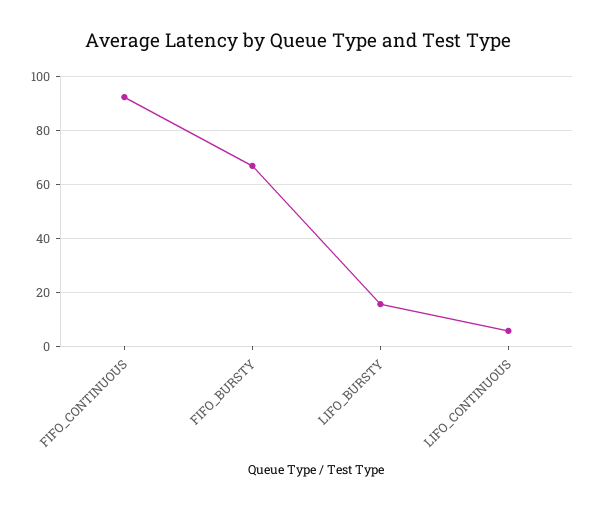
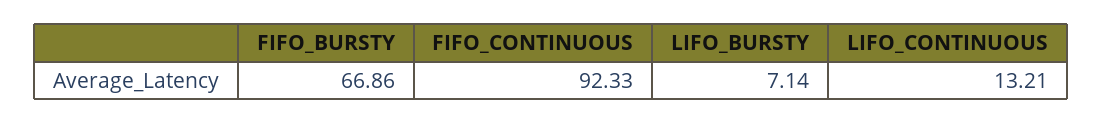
LIFO_BURSTY: 15 -> 7.14
LIFO_CONTINUOUS: 5 -> 13.21

